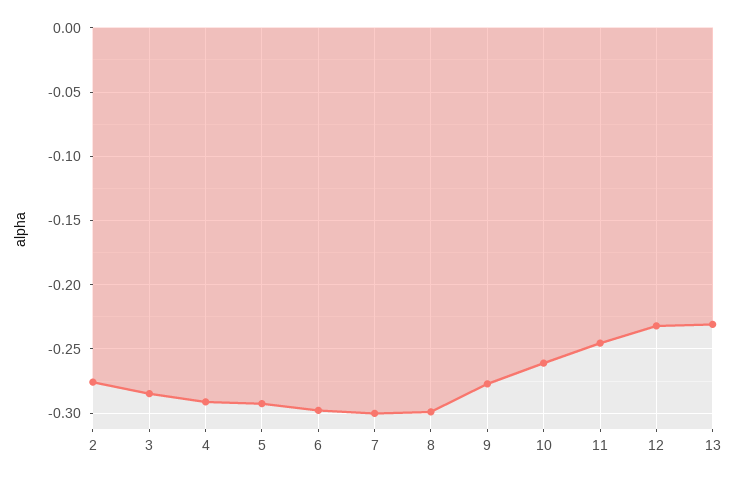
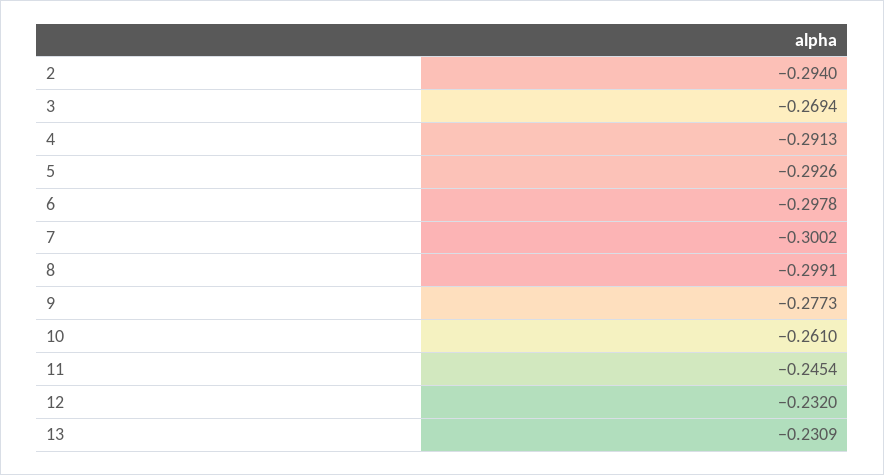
2: -0.275 -> -0.294
3: -0.285 -> -0.2694

